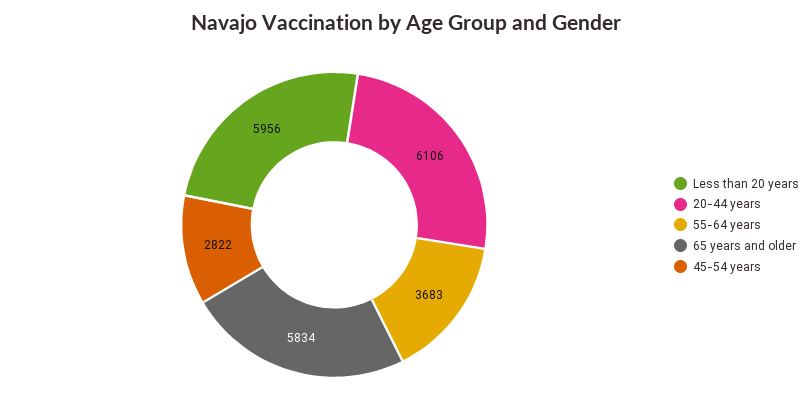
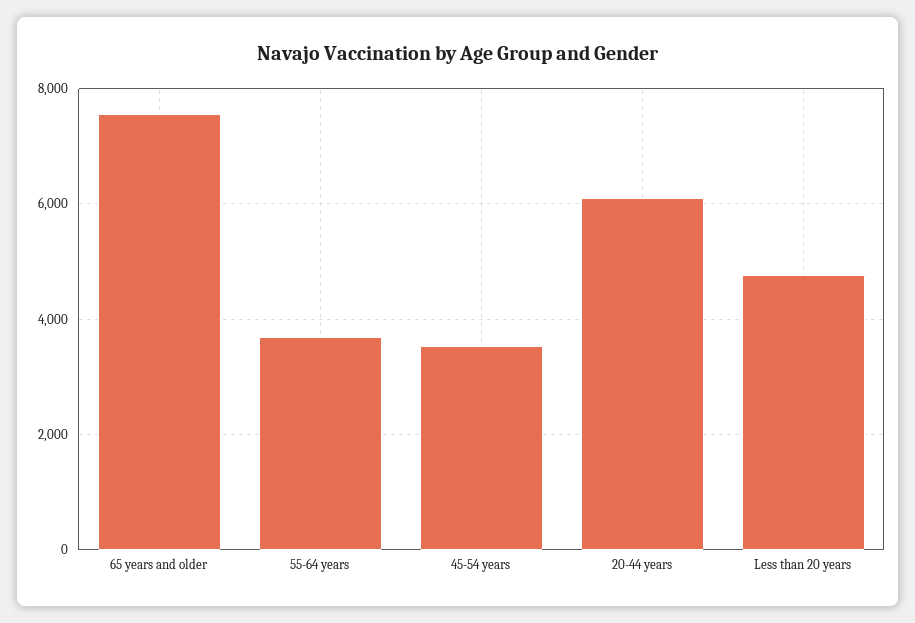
Less than 20 years: 5956 -> 4800
65 years and older: 5834 -> 7600
45-54 years: 2822 -> 3600

